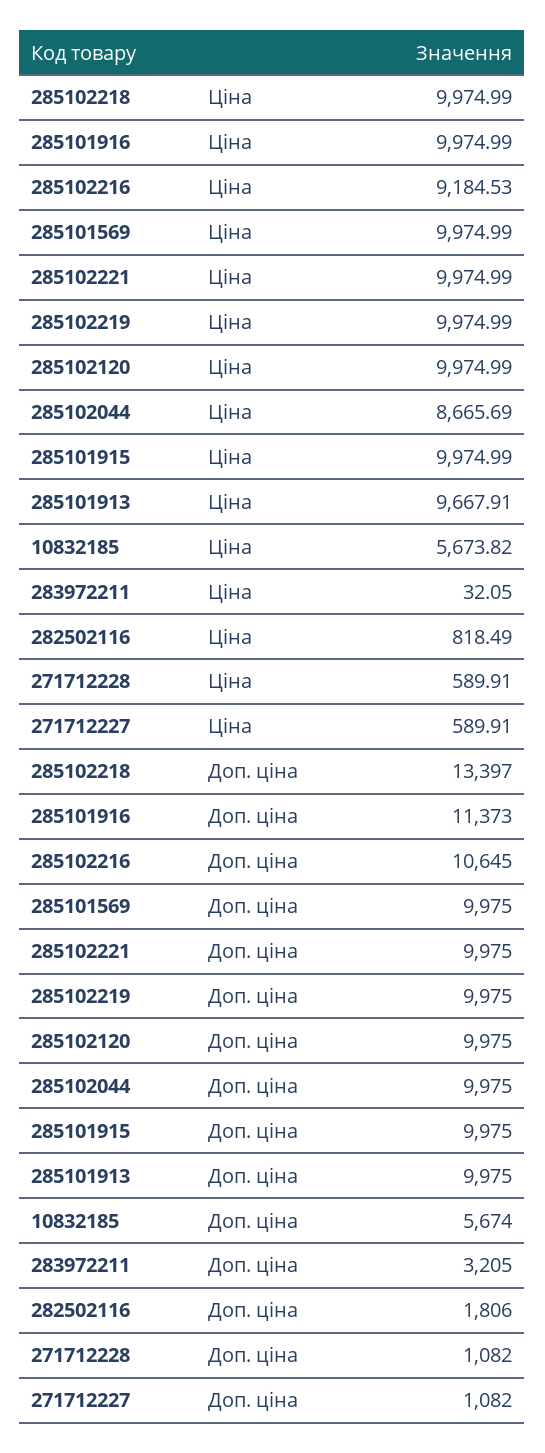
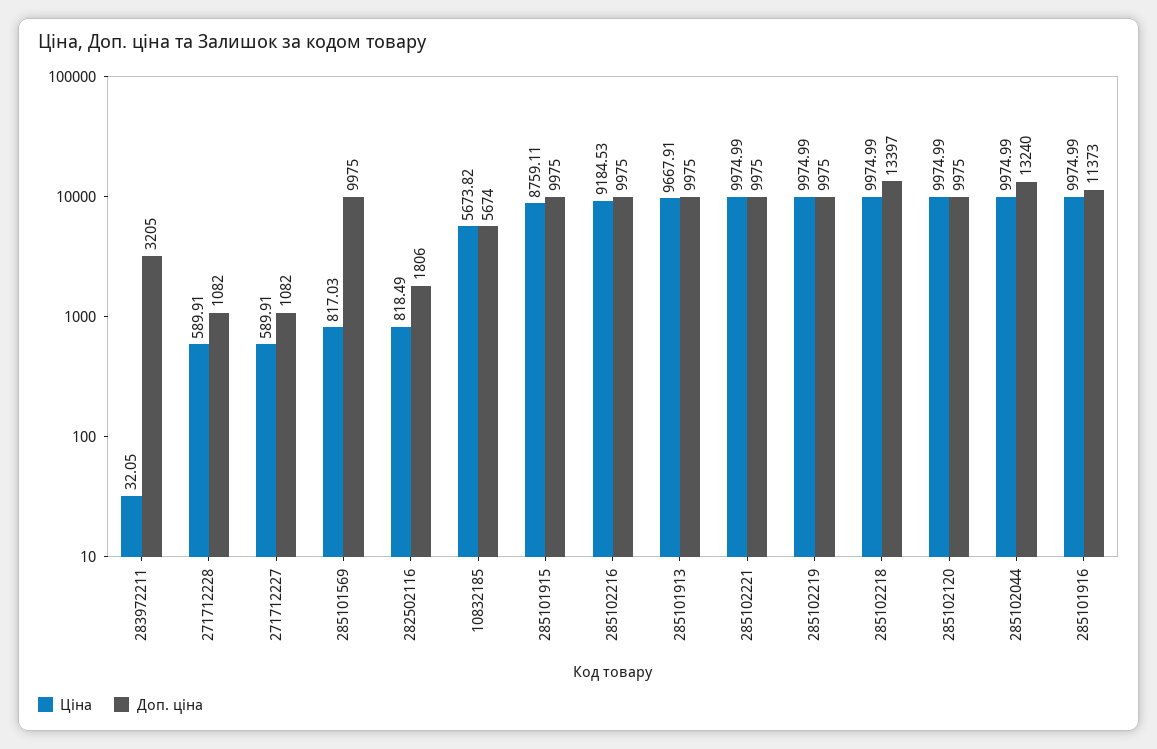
Ціна, 285101569: 9974.99 -> 817.03
Ціна, 285102044: 8665.69 -> 9974.99
Ціна, 285101915: 9974.99 -> 8759.11
Доп. ціна, 285102216: 10645 -> 9975
Доп. ціна, 285102044: 9975 -> 13240

